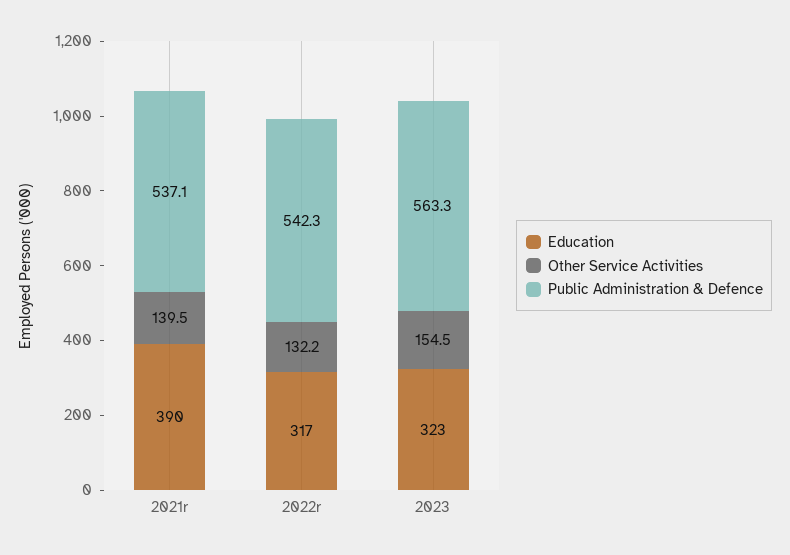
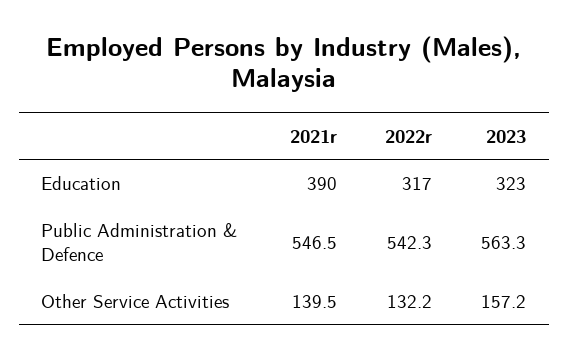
Public Administration & Defence, 2021r: 537.1 -> 546.5
Other Service Activities, 2023: 154.5 -> 157.2

